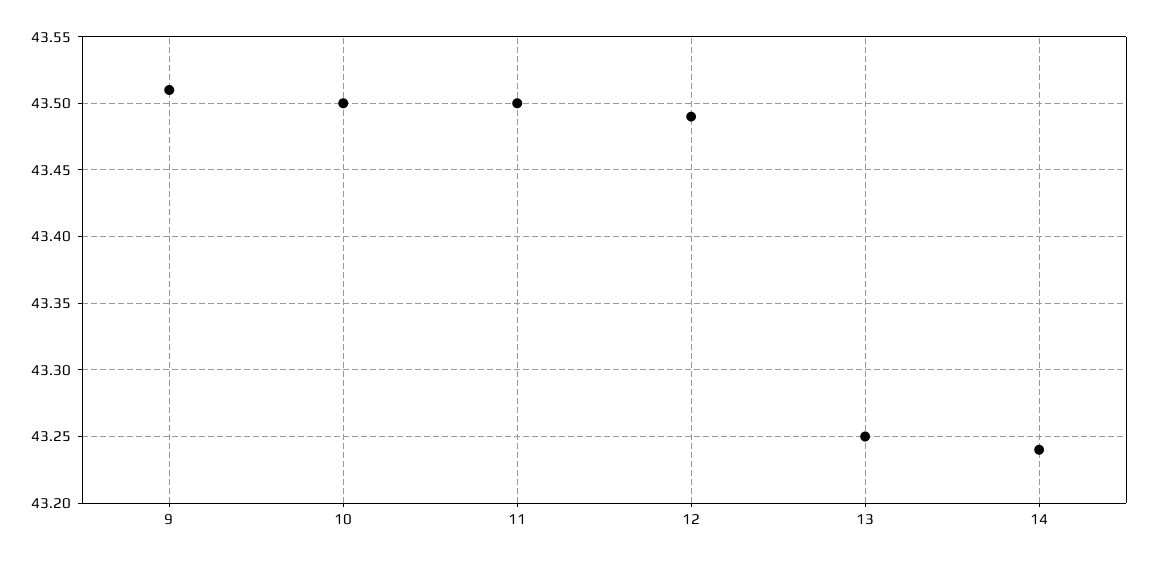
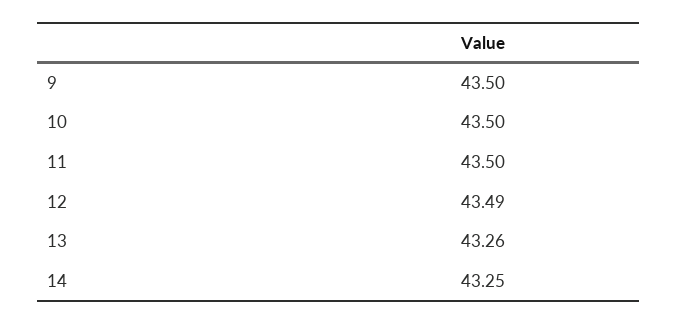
9: 43.51 -> 43.5
13: 43.25 -> 43.26
14: 43.24 -> 43.25

